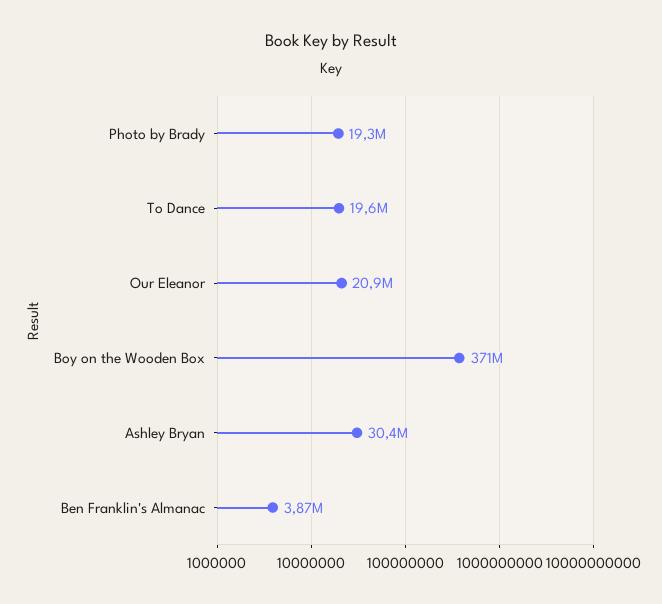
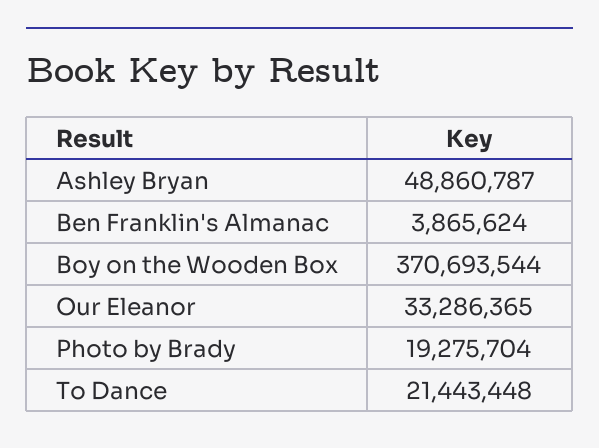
To Dance: 19600000 -> 21443448
Our Eleanor: 20900000 -> 33286365
Ashley Bryan: 30400000 -> 48860787

